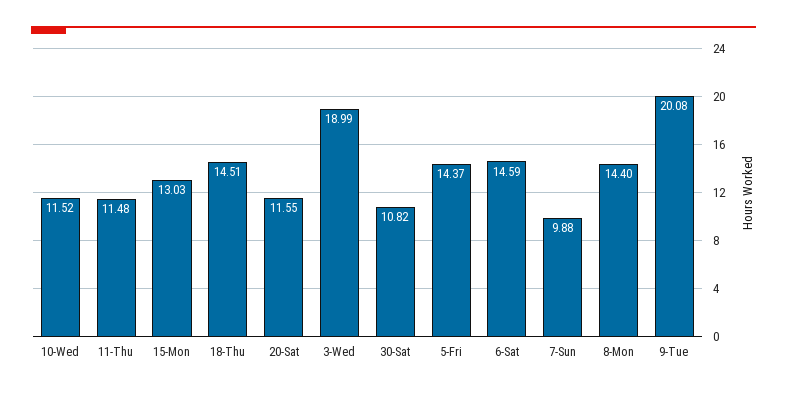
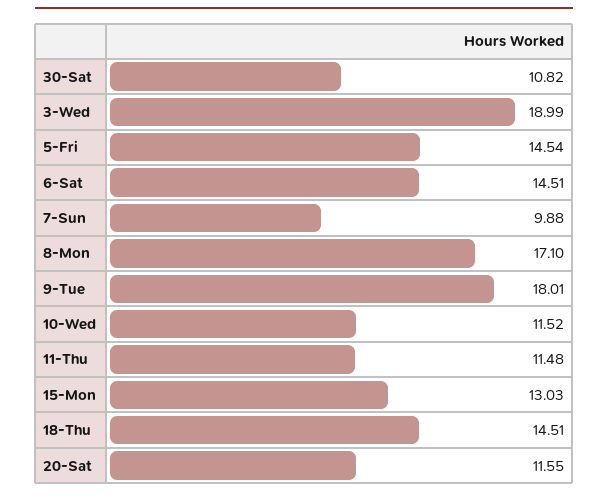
5-Fri: 14.37 -> 14.54
6-Sat: 14.59 -> 14.51
8-Mon: 14.4 -> 17.1
9-Tue: 20.08 -> 18.01

